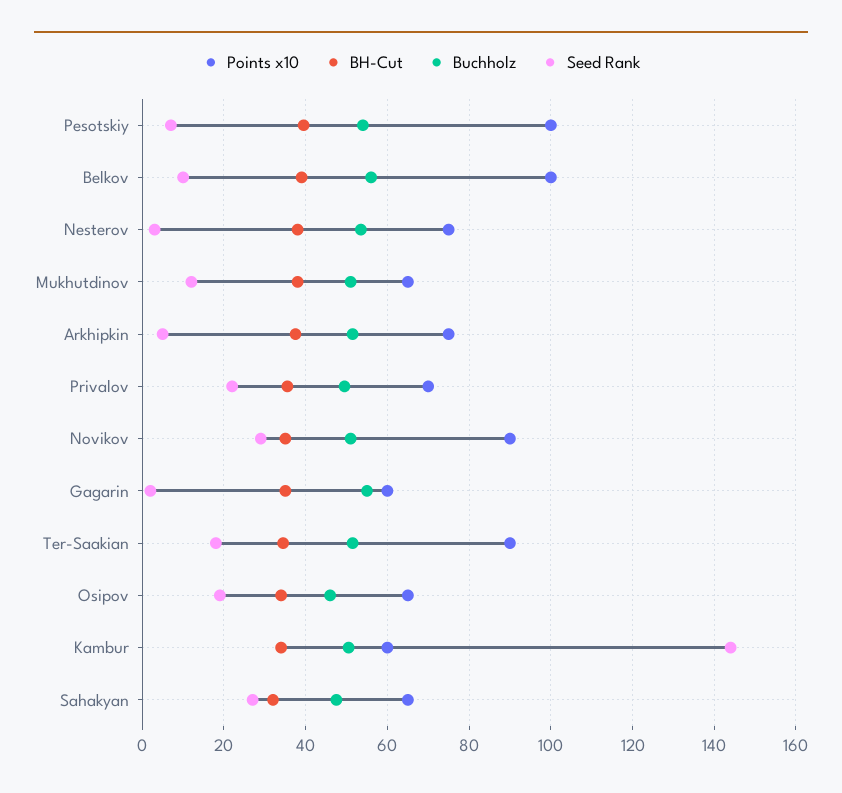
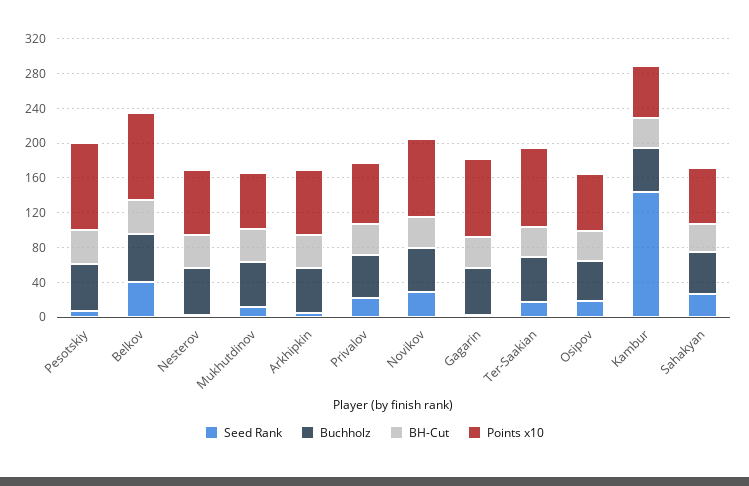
Seed Rank, Belkov: 10 -> 40
Points x10, Gagarin: 60 -> 90

